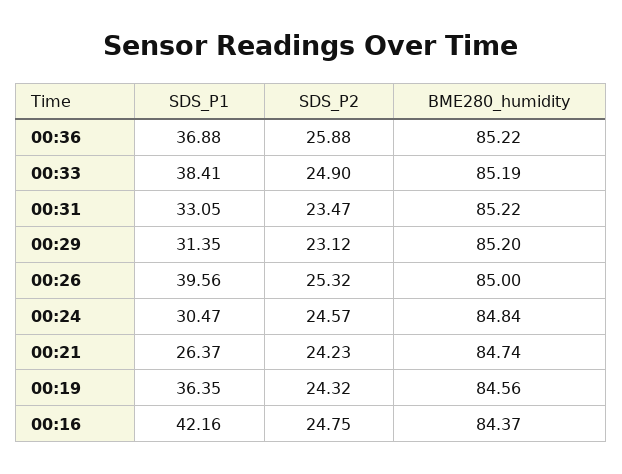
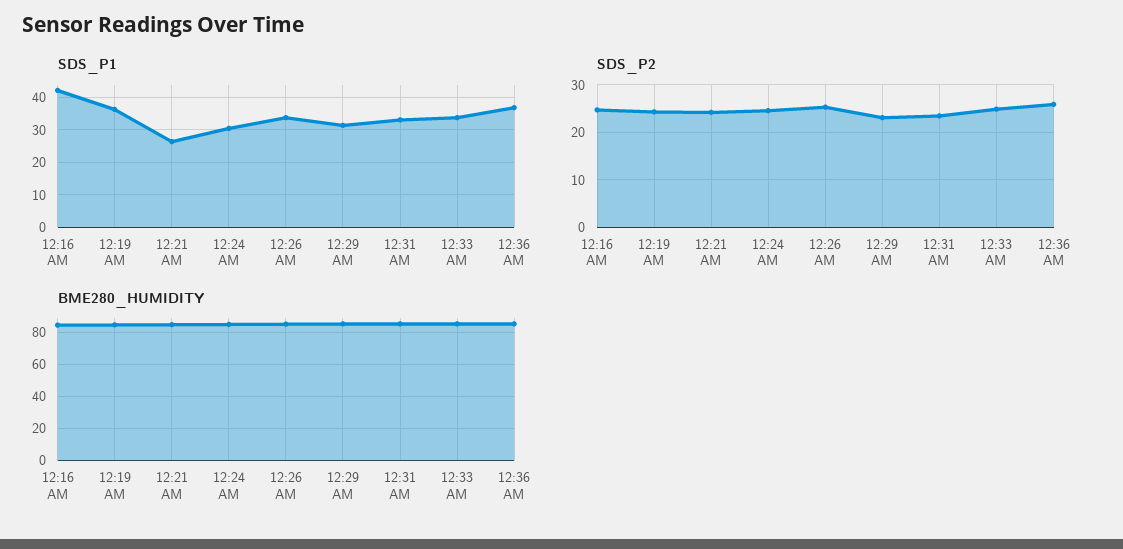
SDS_P1, 00:33: 38.41 -> 34
SDS_P1, 00:26: 39.56 -> 34

